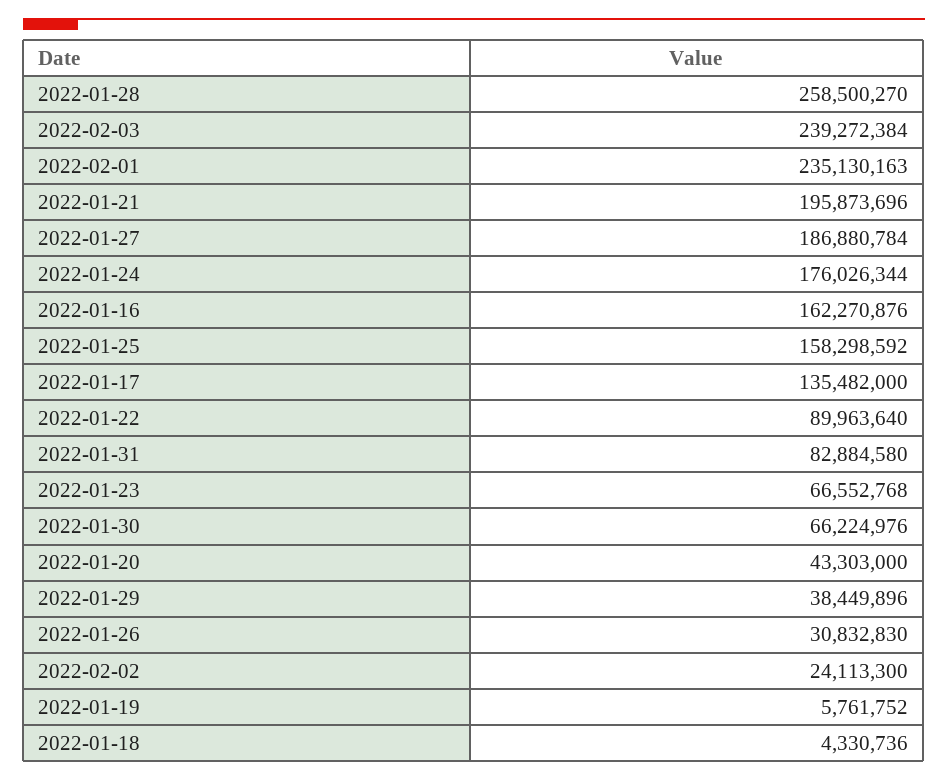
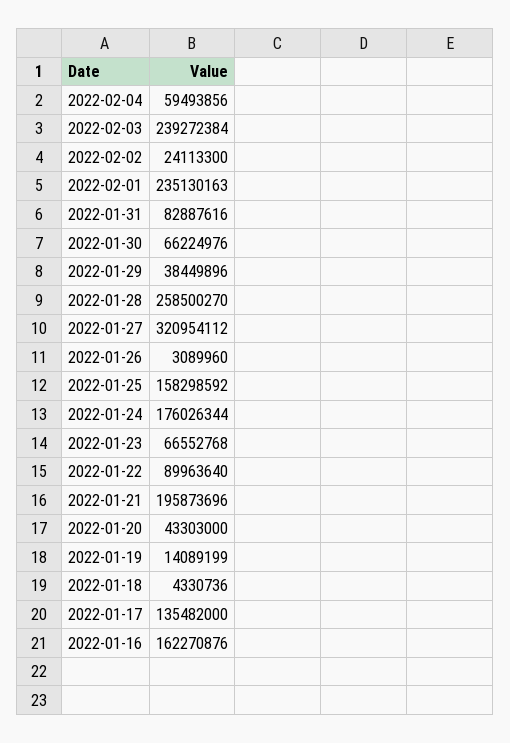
2022-01-27: 186880784 -> 320954112
2022-01-31: 82884580 -> 82887616
2022-01-26: 30832830 -> 3089960
2022-01-19: 5761752 -> 14089199
2022-02-04: none -> 59493856

